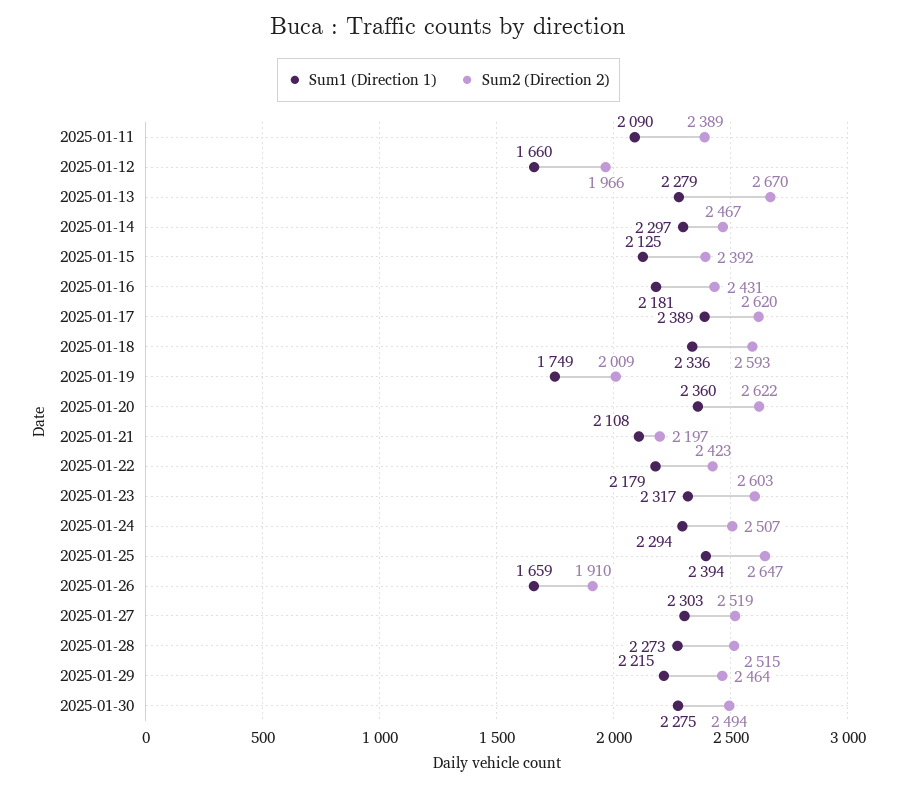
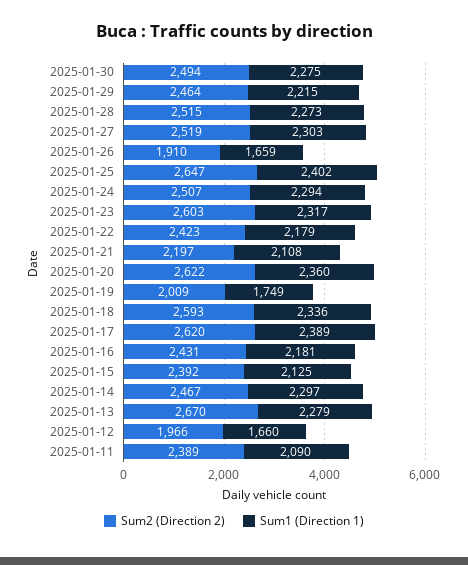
Sum1 (Direction 1), 2025-01-25: 2394 -> 2402

